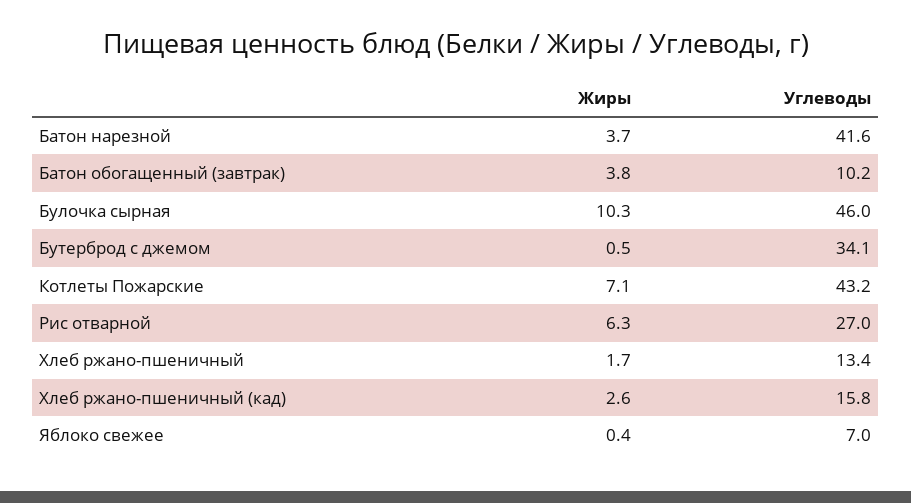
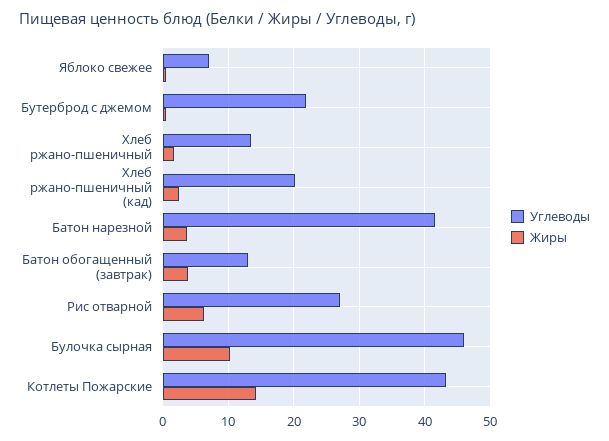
Углеводы, Батон обогащенный (завтрак): 10.2 -> 13
Углеводы, Бутерброд с джемом: 34.1 -> 22
Жиры, Котлеты Пожарские: 7.1 -> 14
Углеводы, Хлеб ржано-пшеничный (кад): 15.8 -> 20

